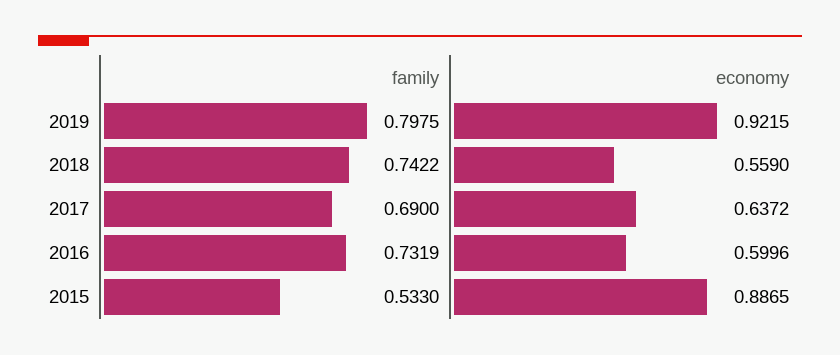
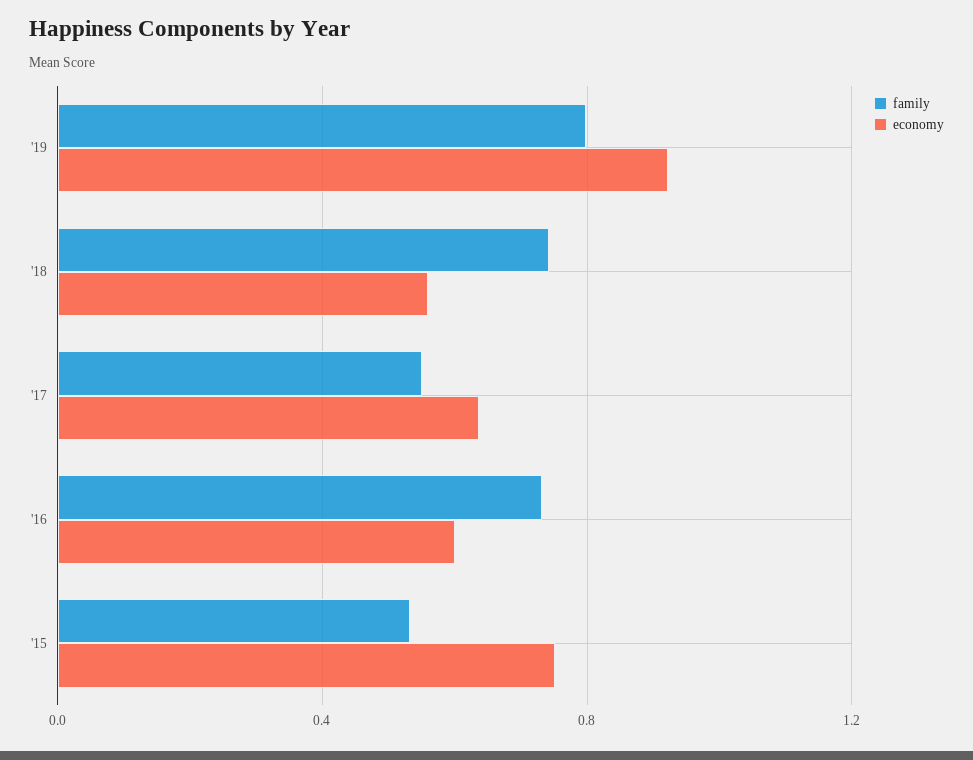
family, 2017: 0.69 -> 0.55
economy, 2015: 0.8865 -> 0.75

